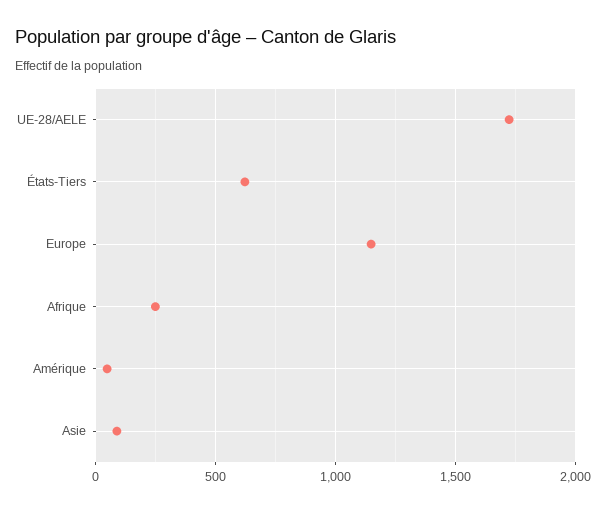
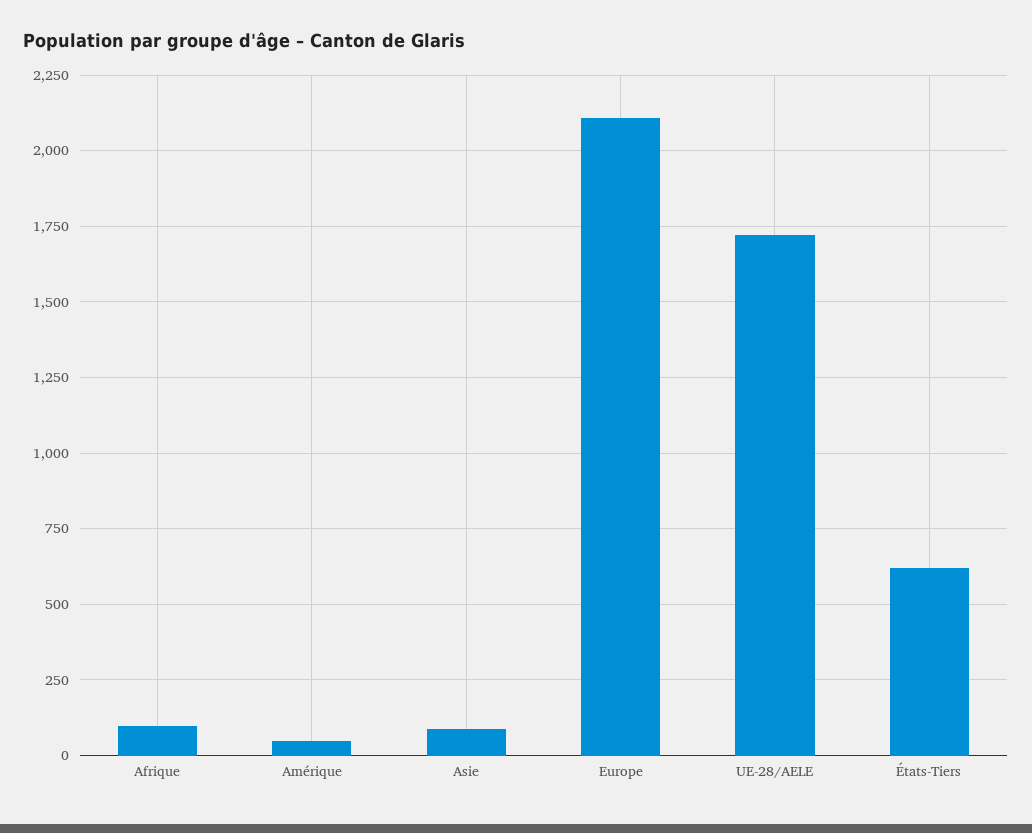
Europe: 1150 -> 2100
Afrique: 250 -> 100

